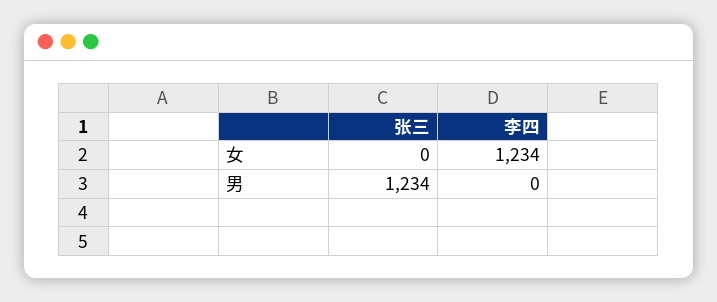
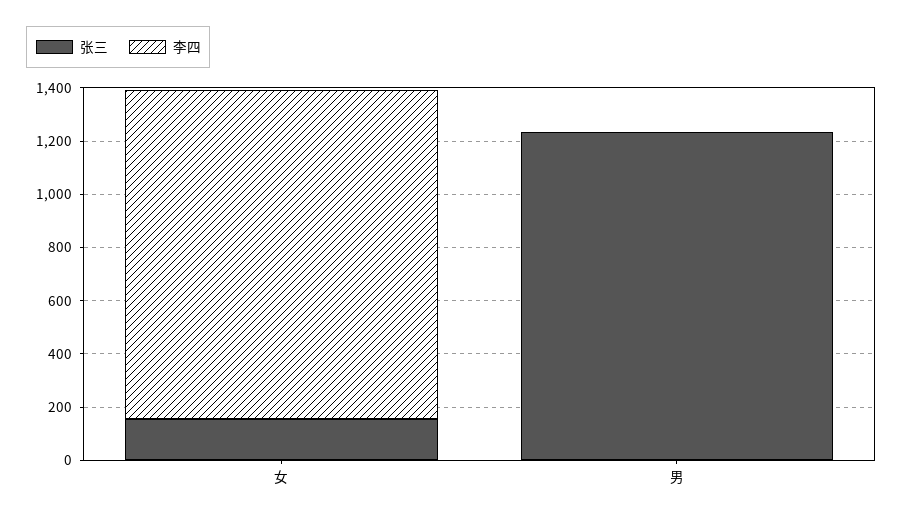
张三, 女: 0 -> 150

